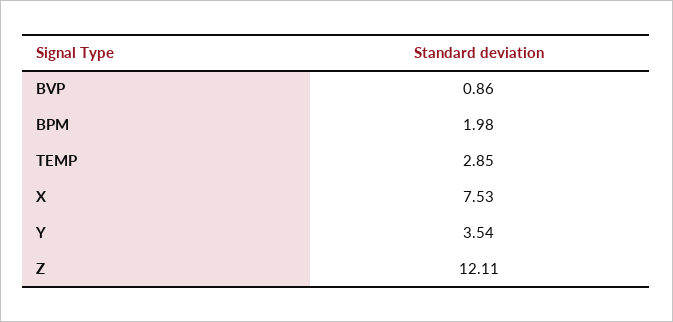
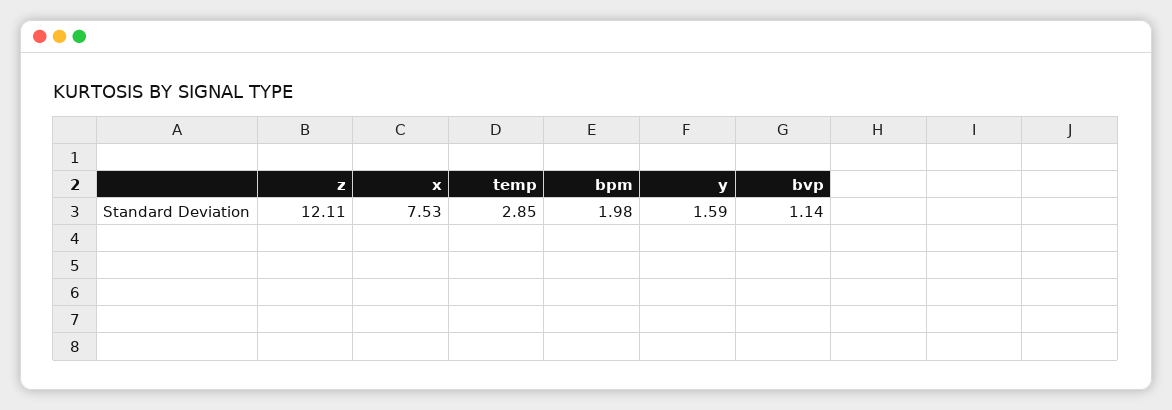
BVP: 0.86 -> 1.14
Y: 3.54 -> 1.59

